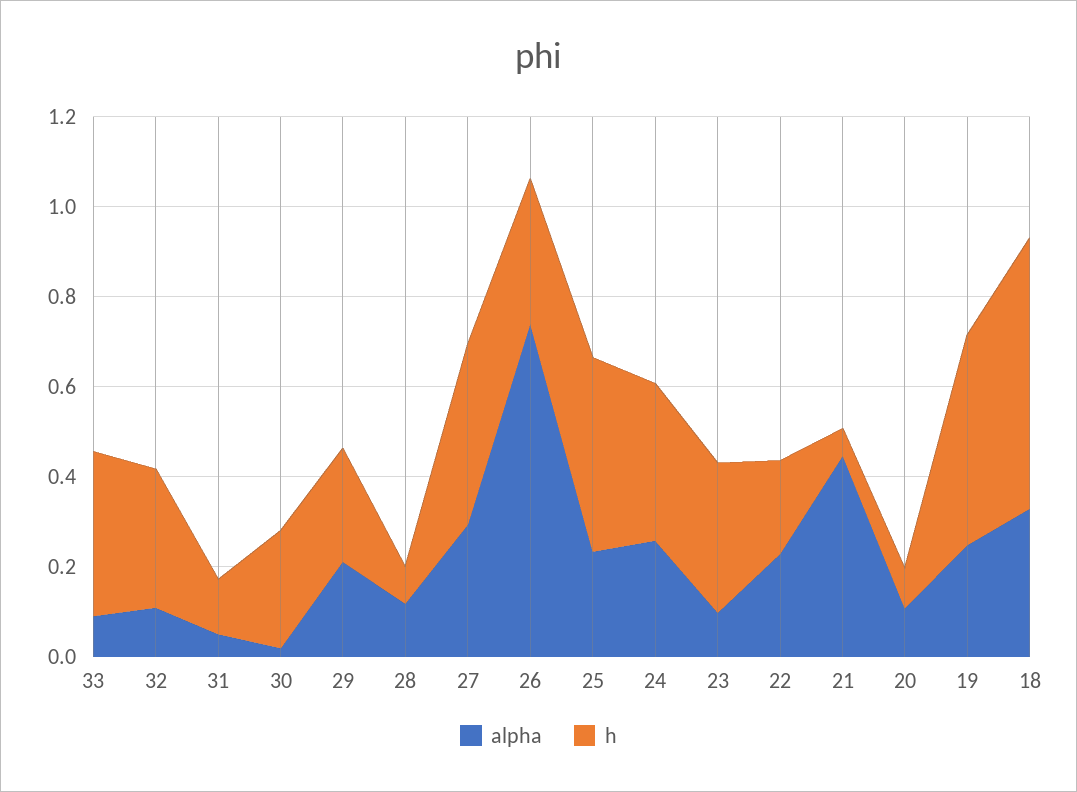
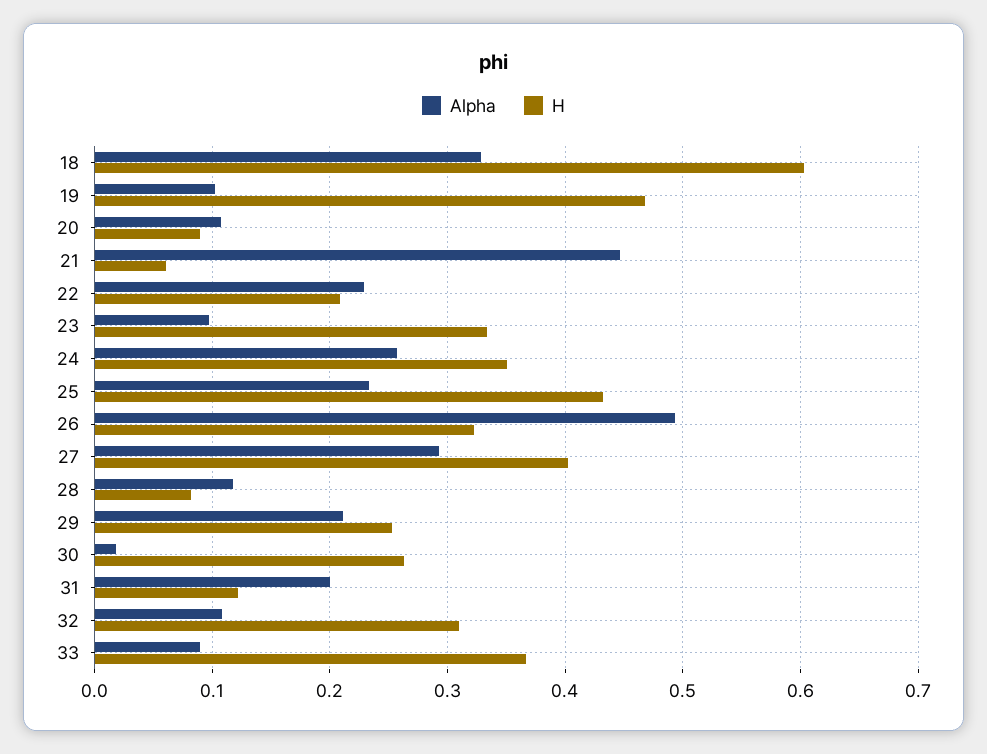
alpha, 31: 0.05 -> 0.2
alpha, 26: 0.75 -> 0.49
alpha, 19: 0.25 -> 0.1

